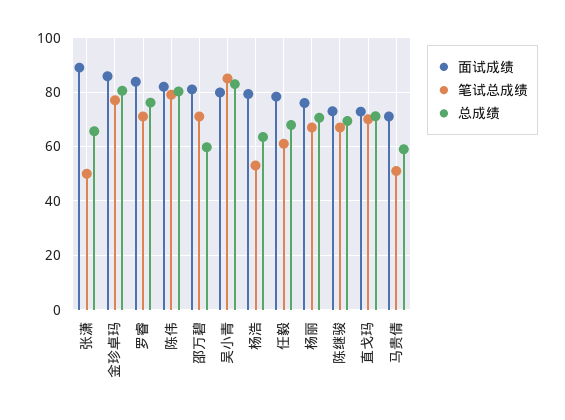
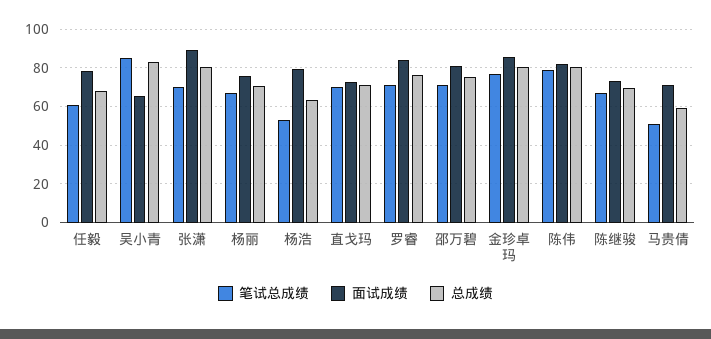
笔试总成绩, 张潇: 50 -> 70
总成绩, 张潇: 65 -> 80
总成绩, 邵万碧: 60 -> 75
面试成绩, 吴小青: 80 -> 65

